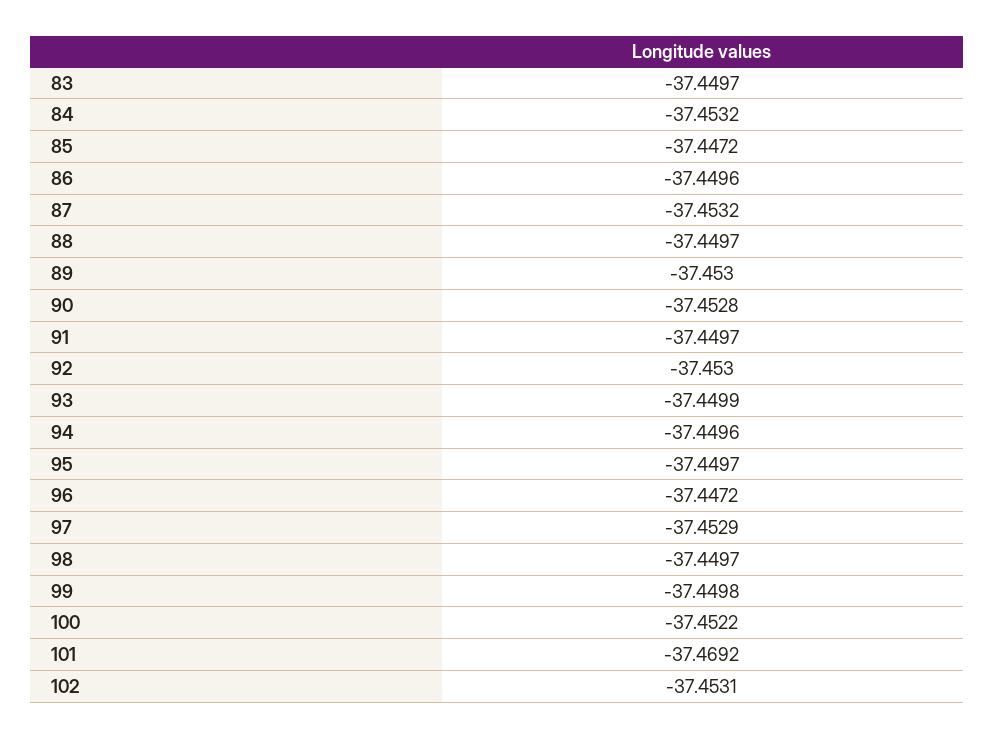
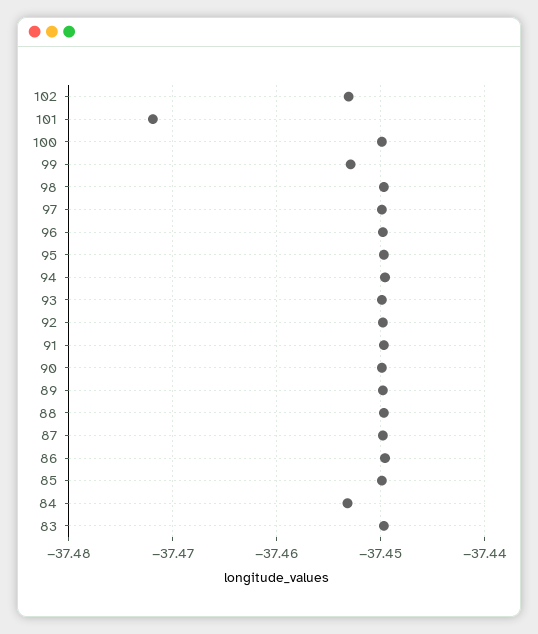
85: -37.4472 -> -37.45
87: -37.4532 -> -37.45
89: -37.453 -> -37.45
90: -37.4528 -> -37.45
92: -37.453 -> -37.45
96: -37.4472 -> -37.45
97: -37.4529 -> -37.45
99: -37.4498 -> -37.453
100: -37.4522 -> -37.45
101: -37.4692 -> -37.472

